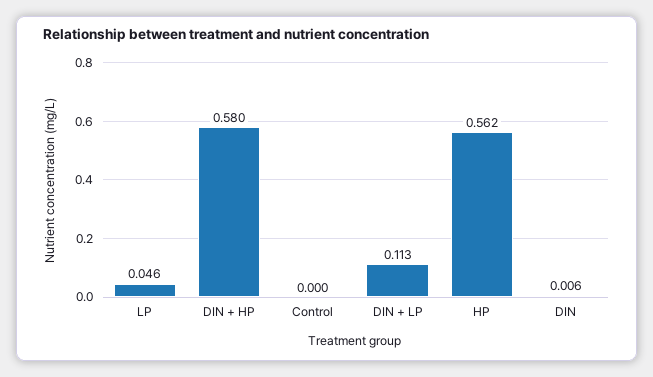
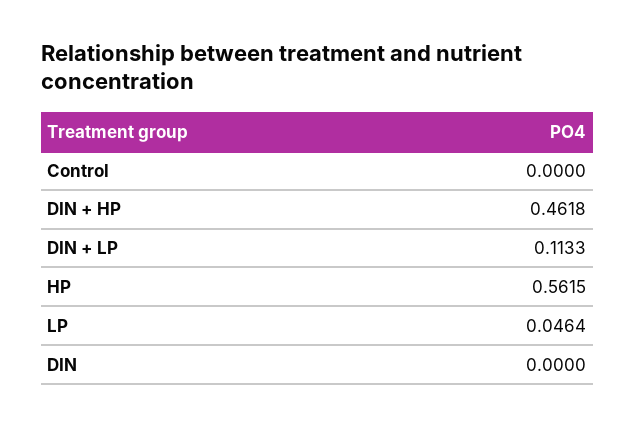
DIN + HP: 0.58 -> 0.4618
DIN: 0.006 -> 0

